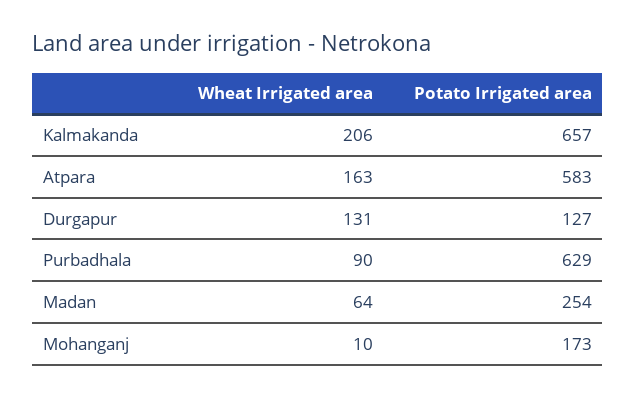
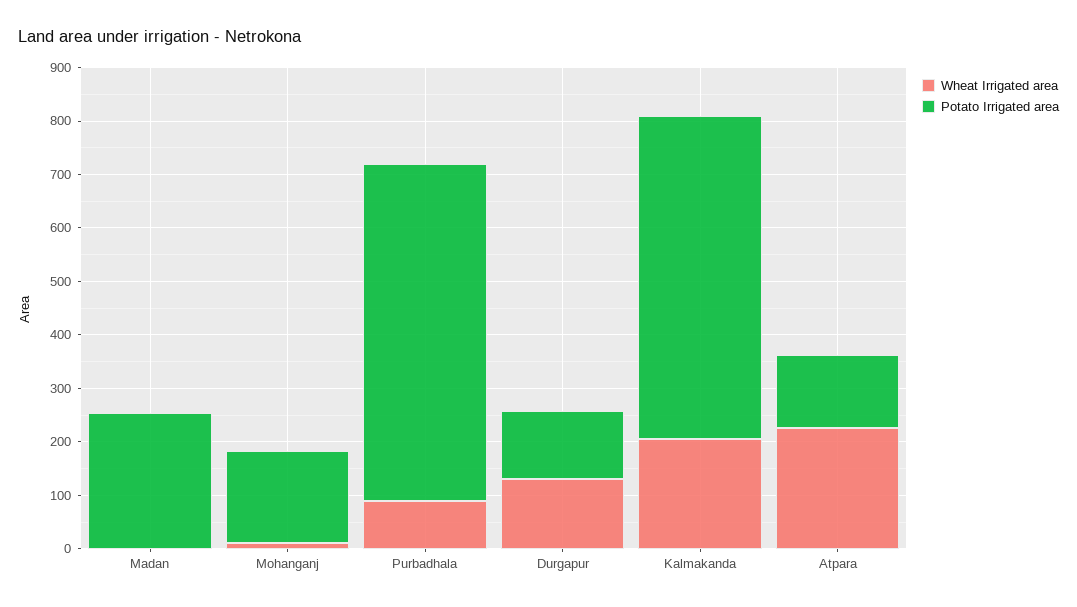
Potato Irrigated area, Kalmakanda: 657 -> 600
Wheat Irrigated area, Atpara: 163 -> 220
Potato Irrigated area, Atpara: 583 -> 140
Wheat Irrigated area, Madan: 64 -> 0

